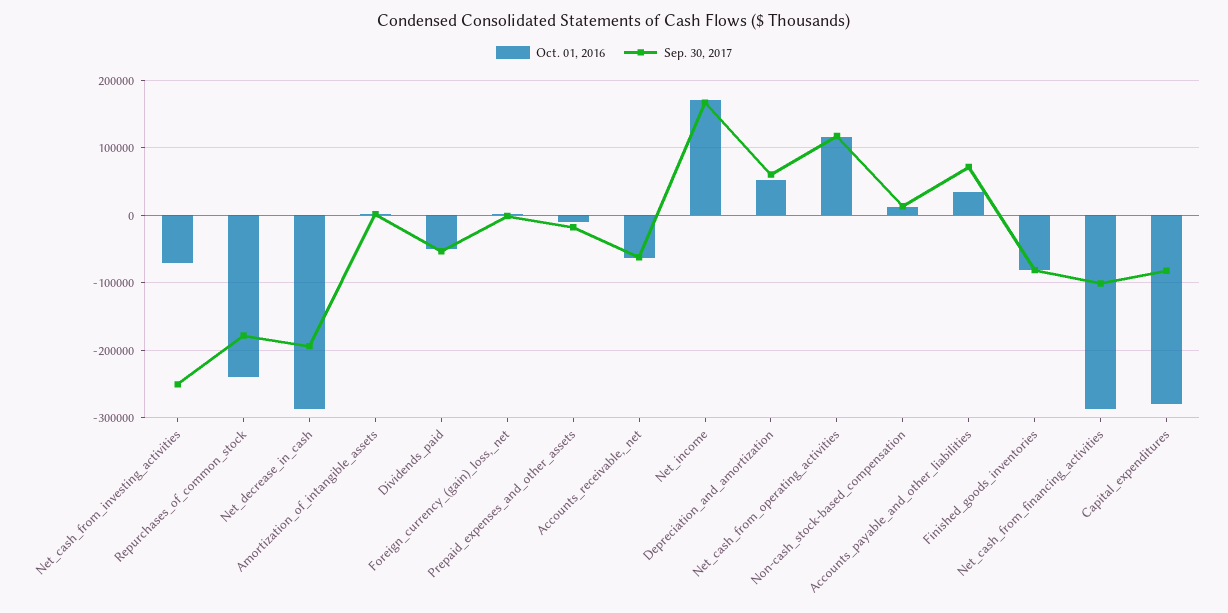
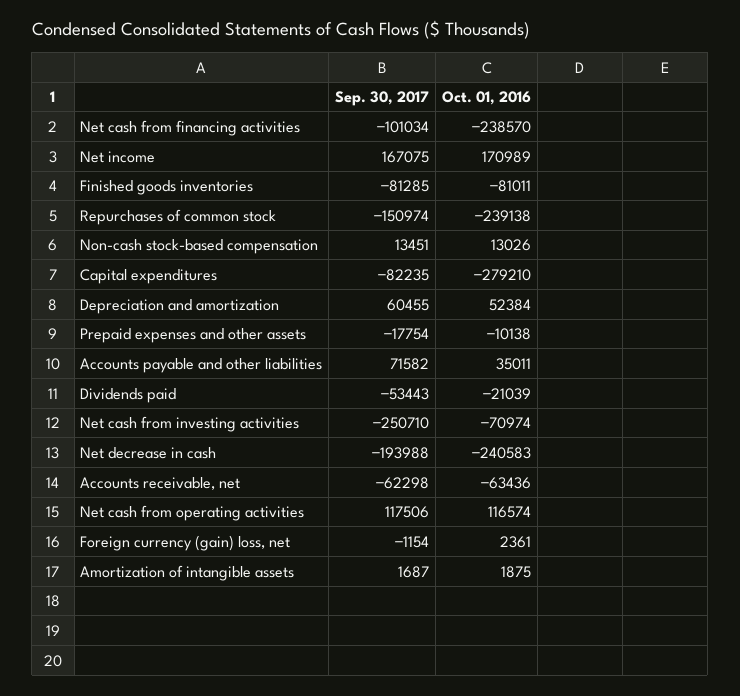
Sep. 30, 2017, Repurchases_of_common_stock: -180000 -> -150974
Oct. 01, 2016, Net_decrease_in_cash: -290000 -> -240583
Oct. 01, 2016, Dividends_paid: -50000 -> -21039
Oct. 01, 2016, Net_cash_from_financing_activities: -290000 -> -238570

